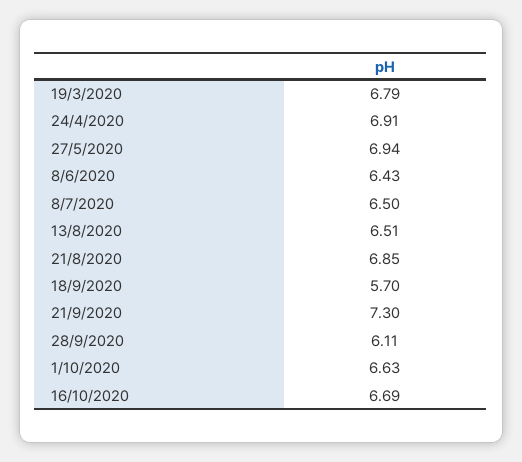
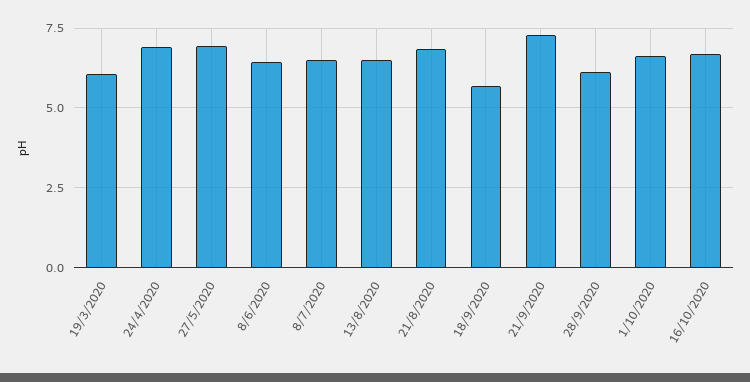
19/3/2020: 6.79 -> 6

